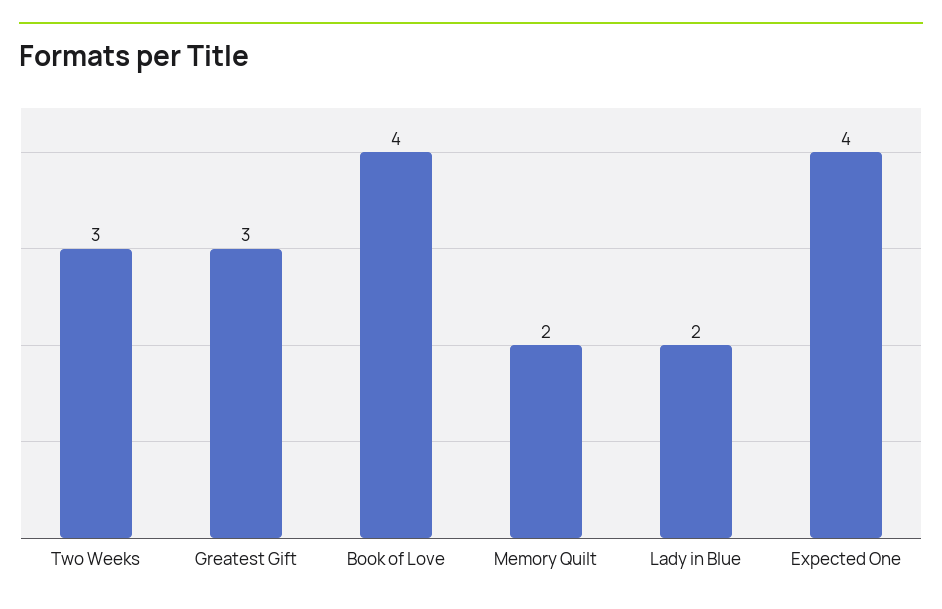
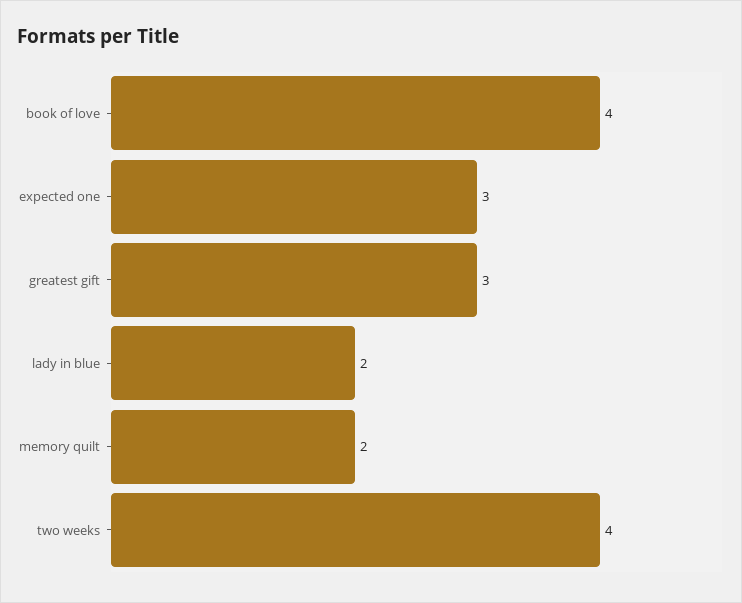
Two Weeks: 3 -> 4
Expected One: 4 -> 3

